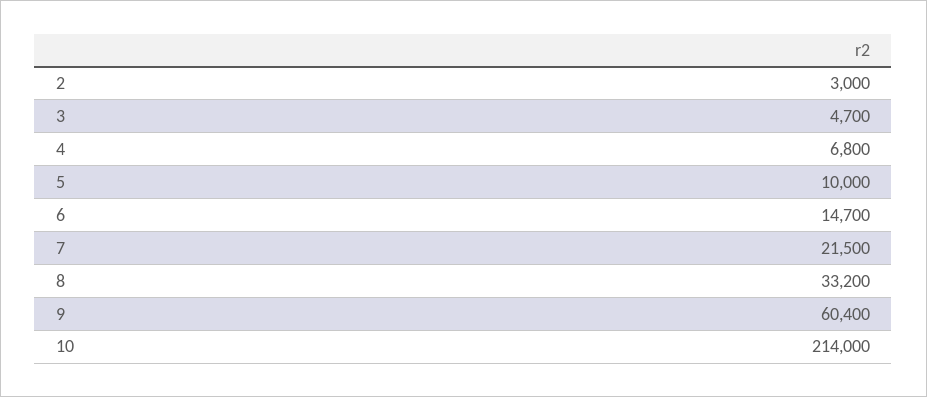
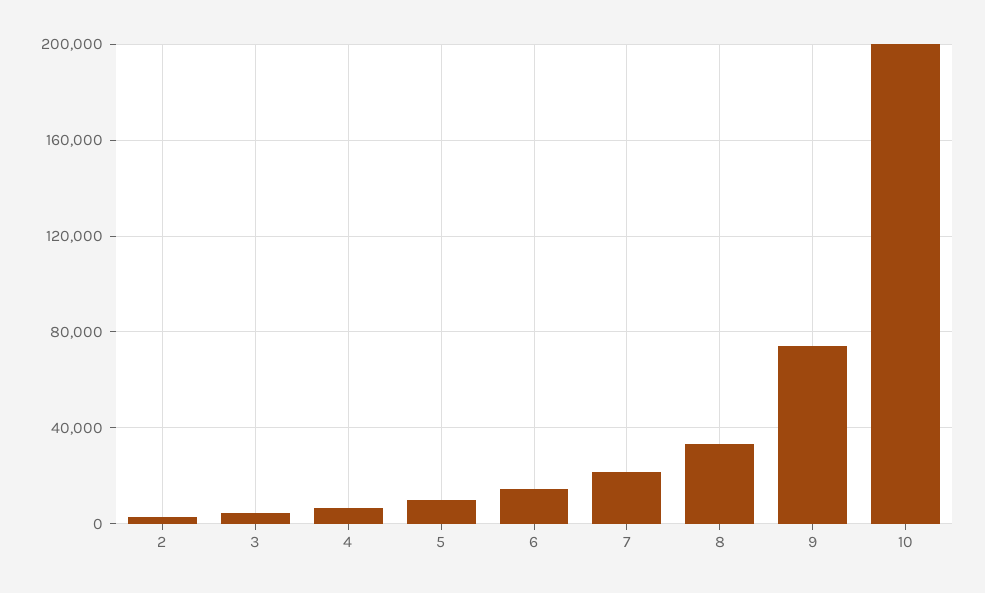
9: 60400 -> 75000
10: 214000 -> 200000

